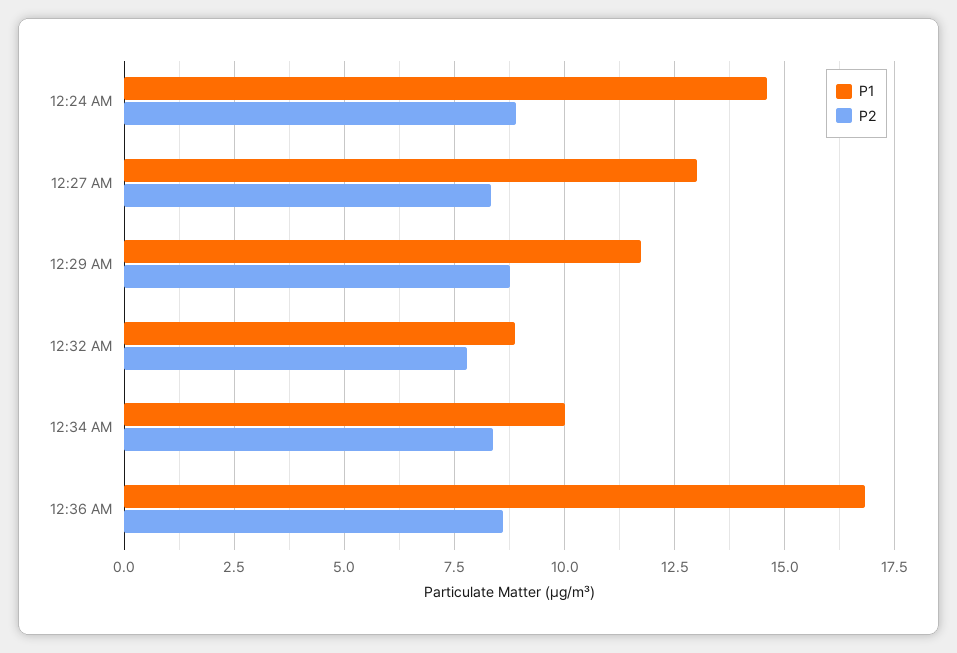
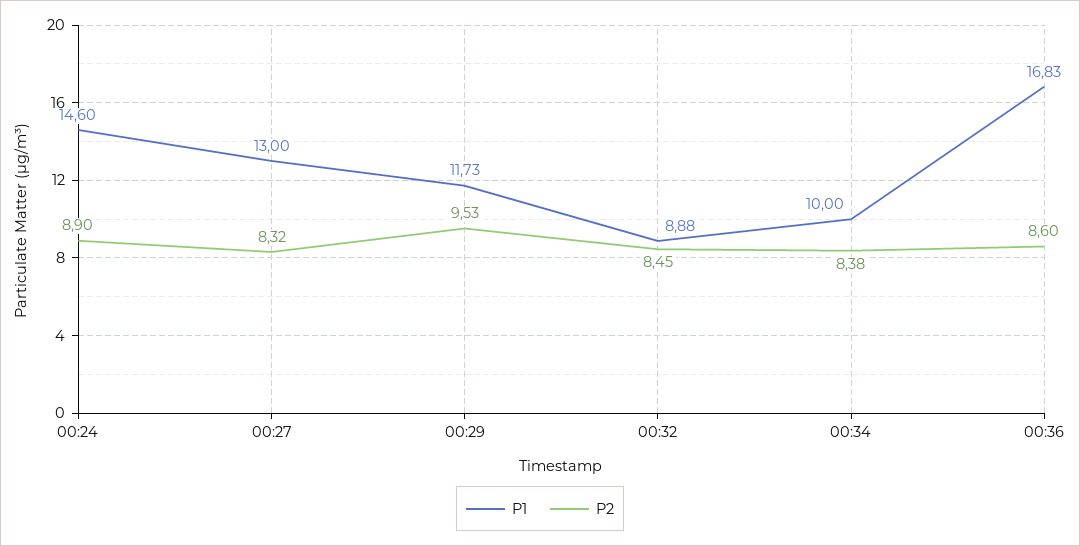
P2, 12:29 AM: 8.75 -> 9.53
P2, 12:32 AM: 7.75 -> 8.45

